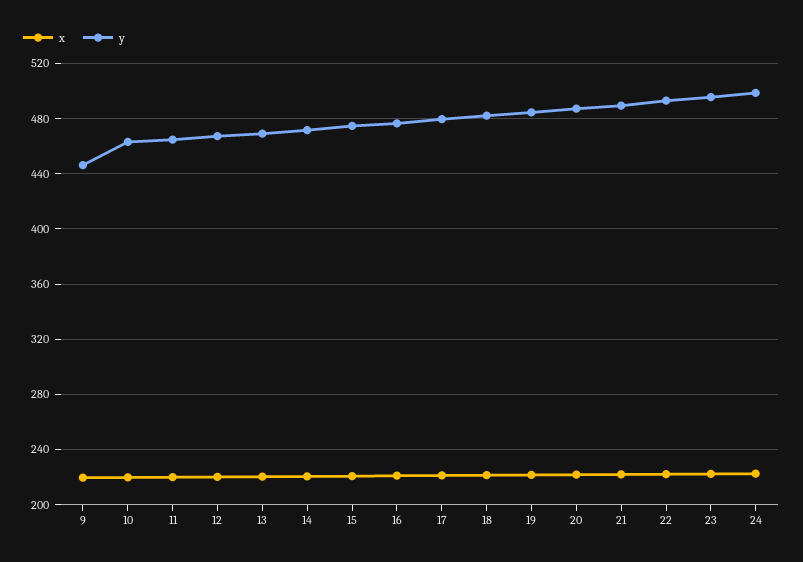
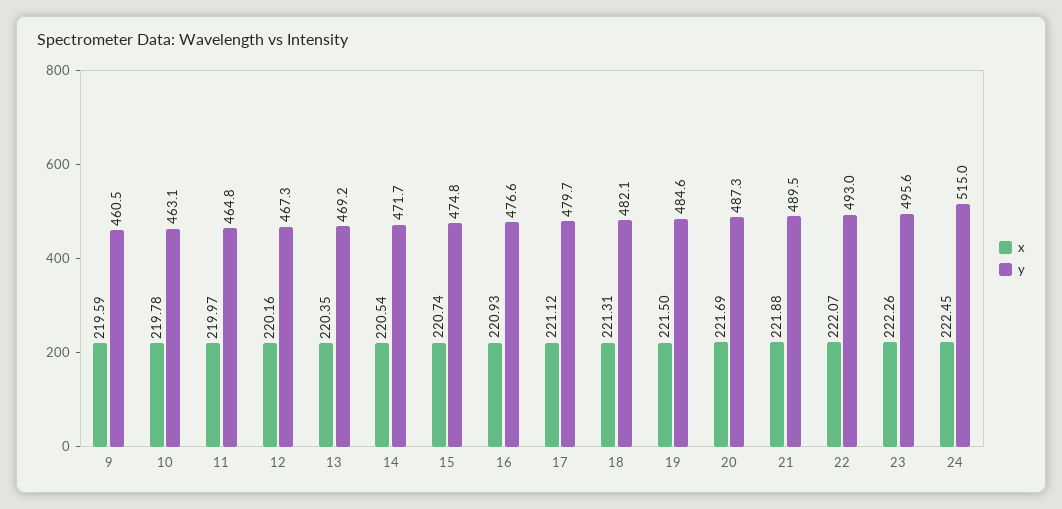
y, 9: 445 -> 460.5
y, 24: 500 -> 515

